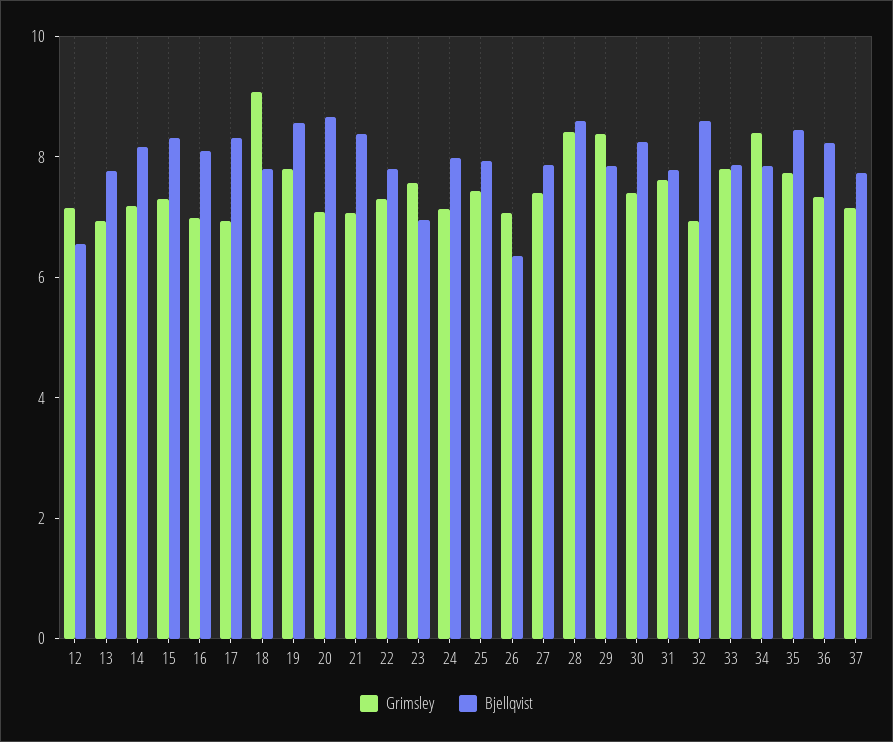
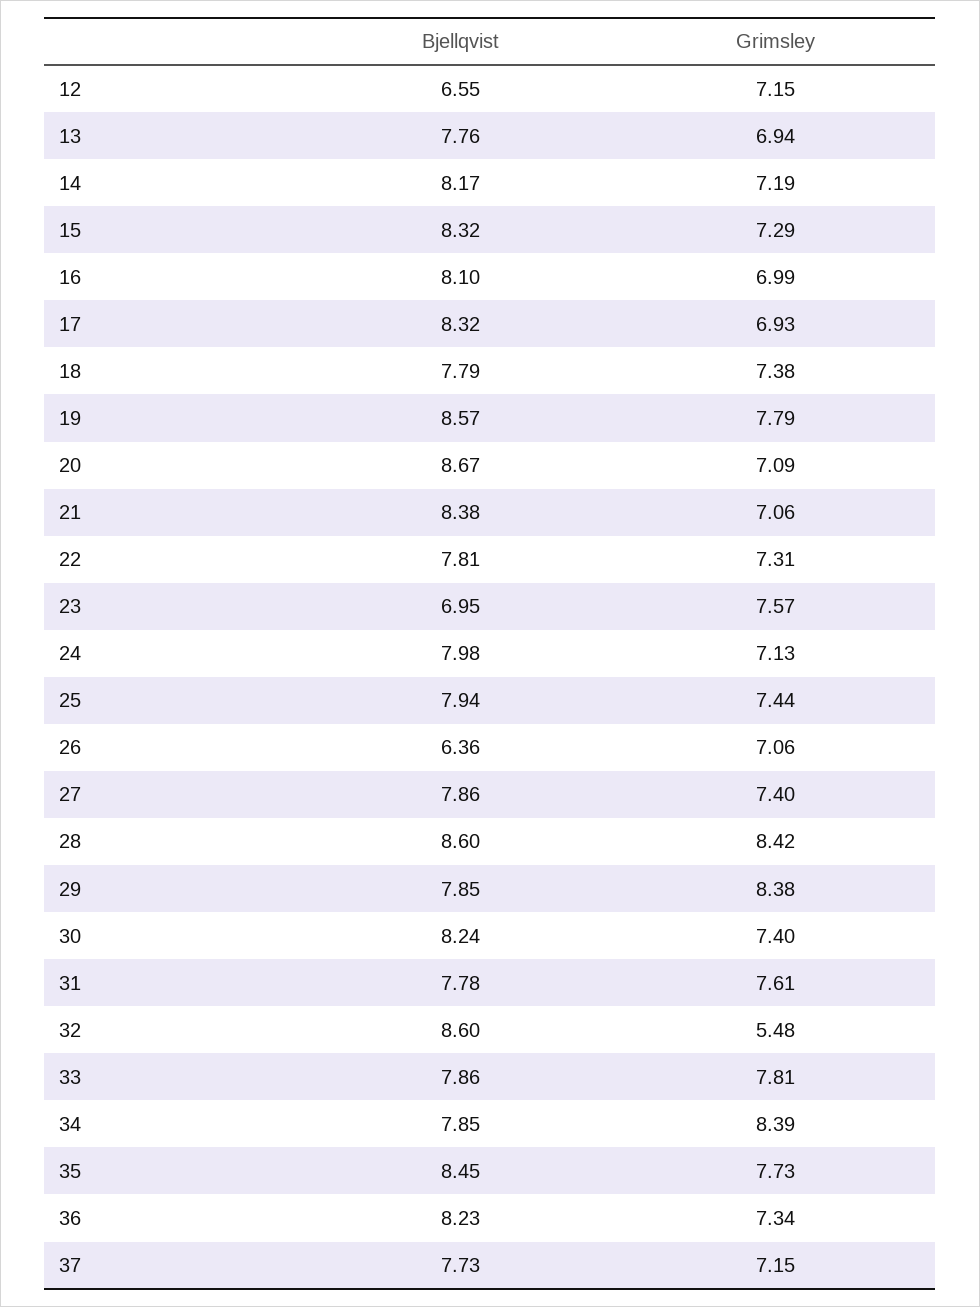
Grimsley, 18: 9 -> 7.38
Grimsley, 32: 7 -> 5.48

